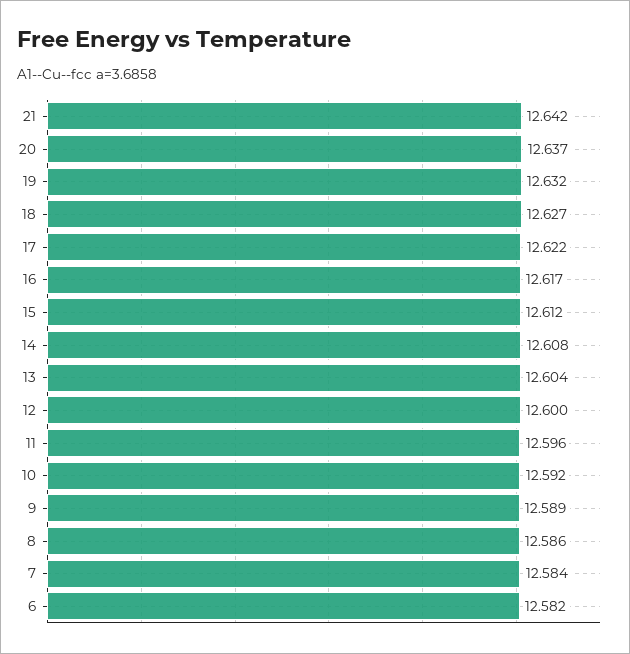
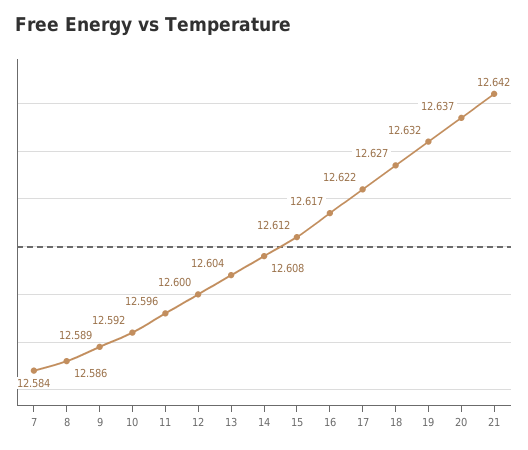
6: 12.582 -> none

